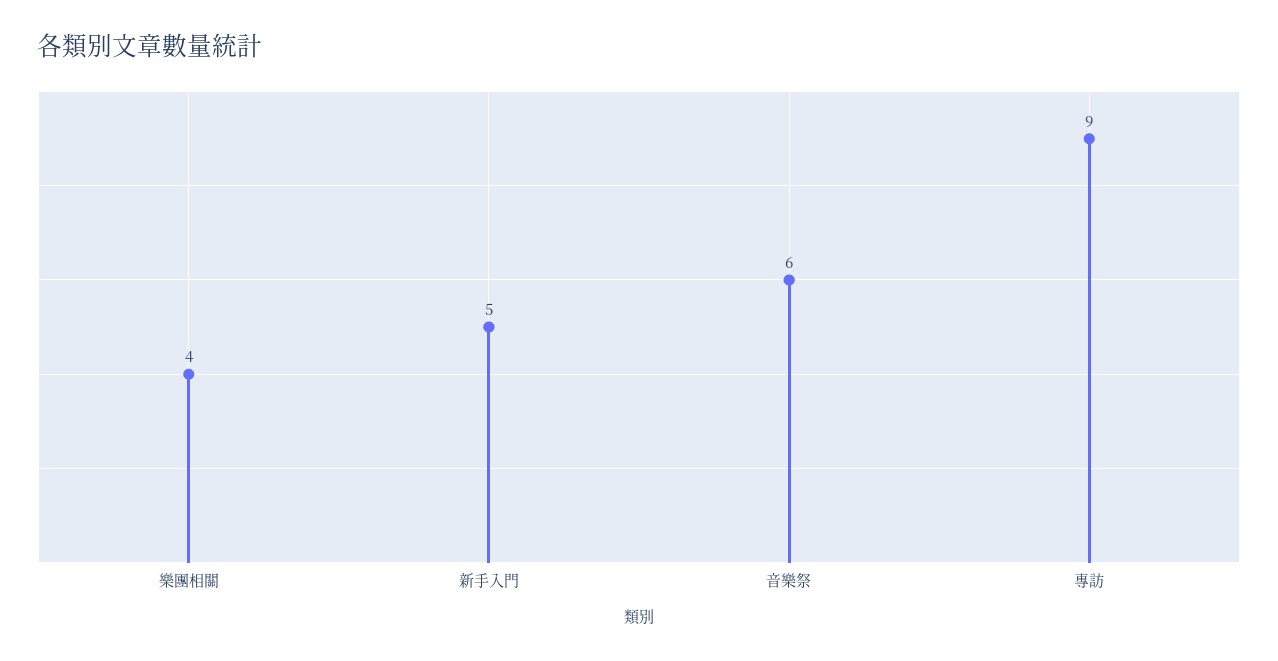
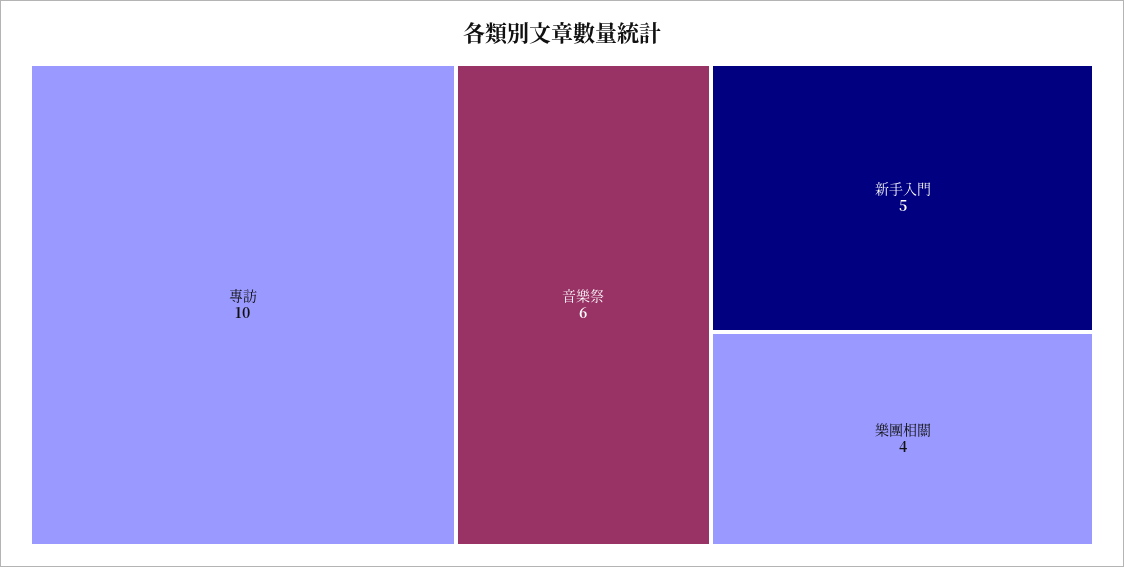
專訪: 9 -> 10

